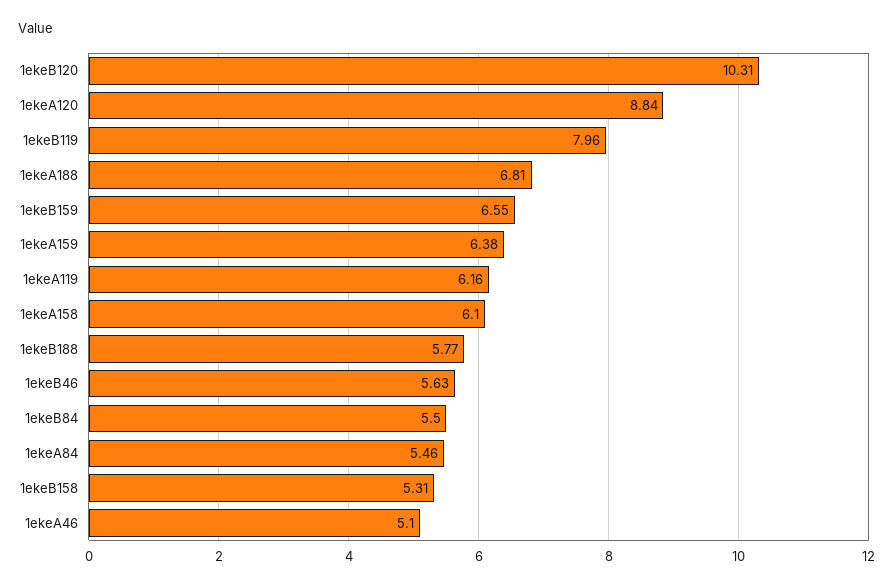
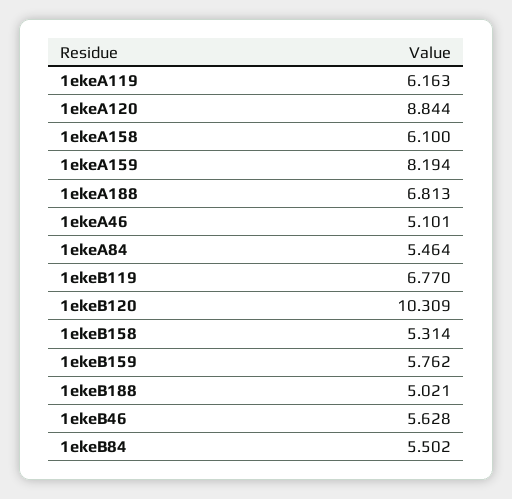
1ekeB119: 7.96 -> 6.77
1ekeB159: 6.55 -> 5.762
1ekeA159: 6.38 -> 8.194
1ekeB188: 5.77 -> 5.021

